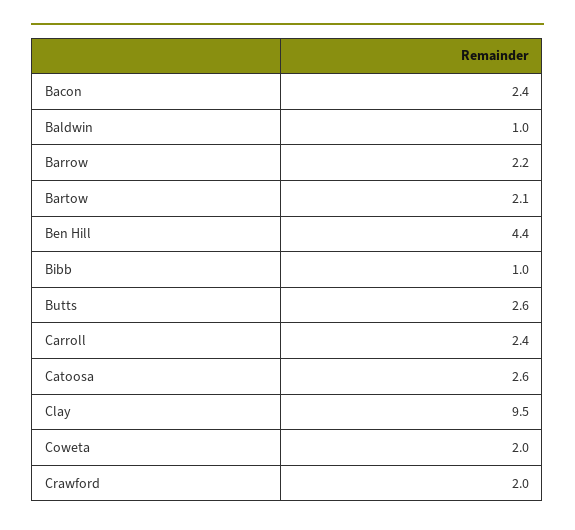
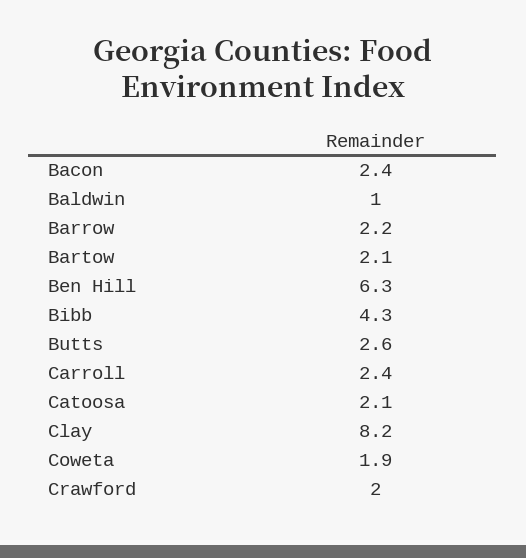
Ben Hill: 4.4 -> 6.3
Bibb: 1 -> 4.3
Catoosa: 2.6 -> 2.1
Clay: 9.5 -> 8.2
Coweta: 2 -> 1.9

